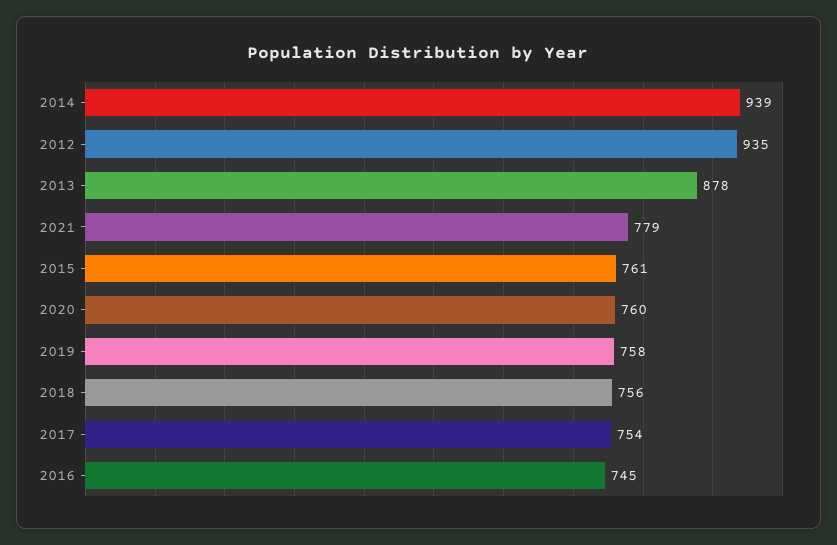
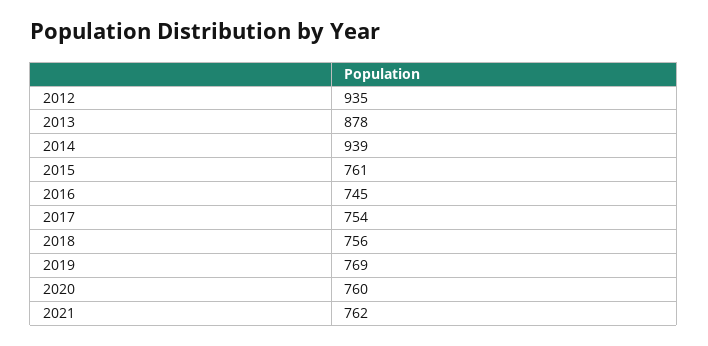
2021: 779 -> 762
2019: 758 -> 769

